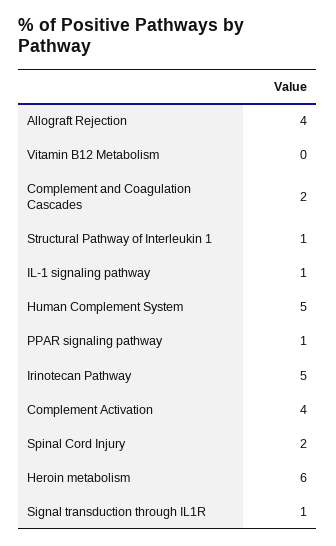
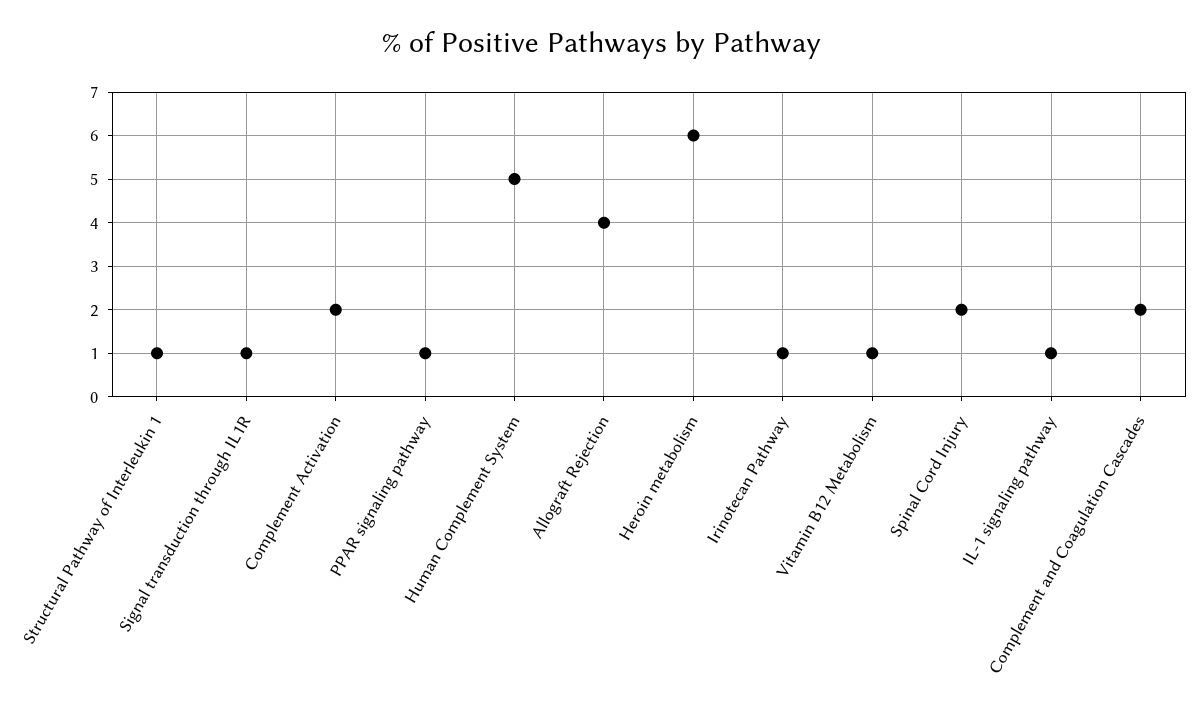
Vitamin B12 Metabolism: 0 -> 1
Irinotecan Pathway: 5 -> 1
Complement Activation: 4 -> 2

